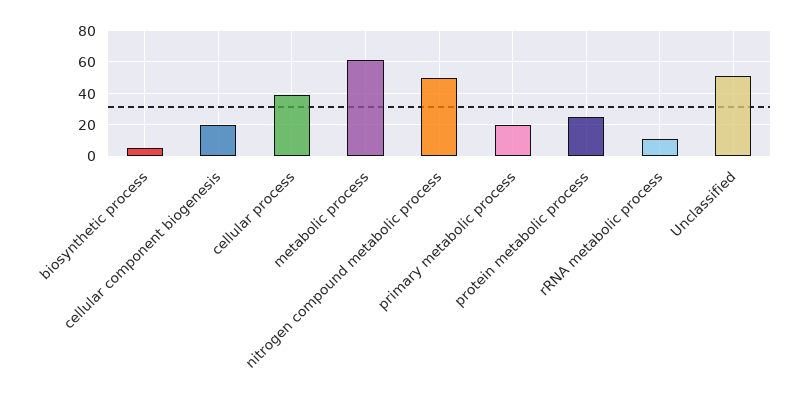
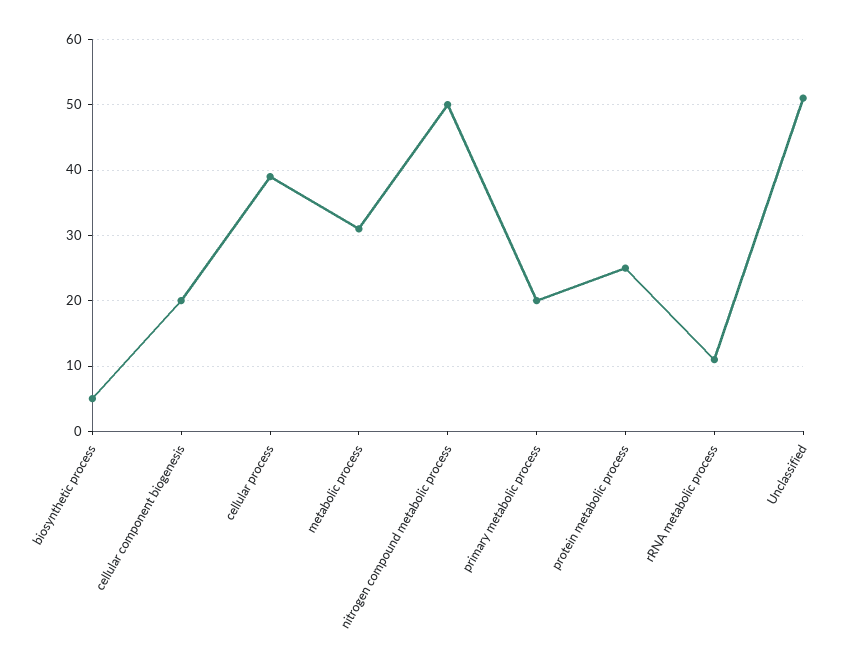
metabolic process: 60 -> 31

